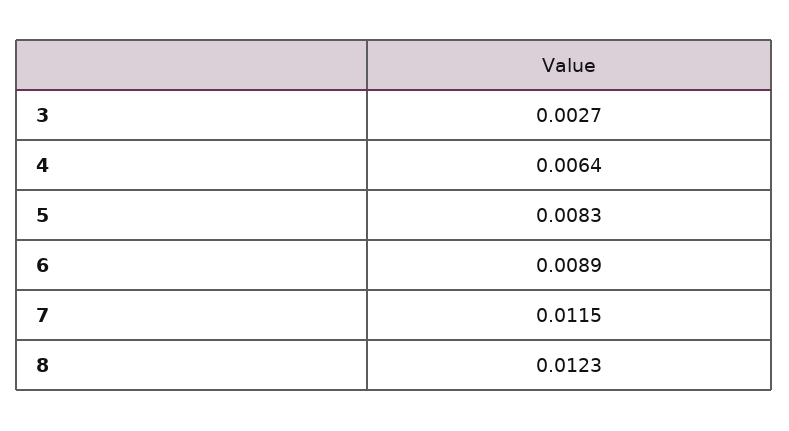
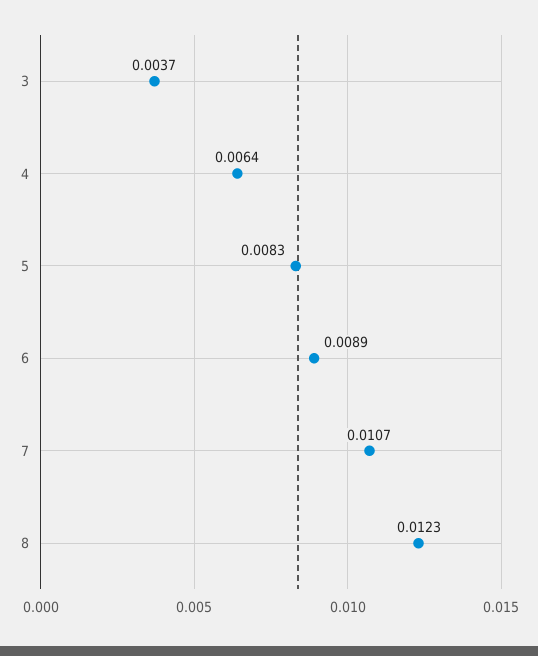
3: 0.0027 -> 0.0037
7: 0.0115 -> 0.0107

